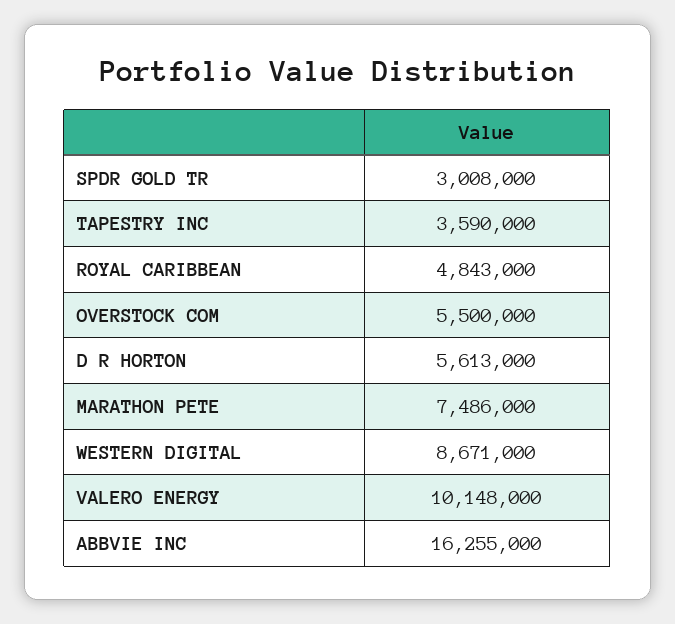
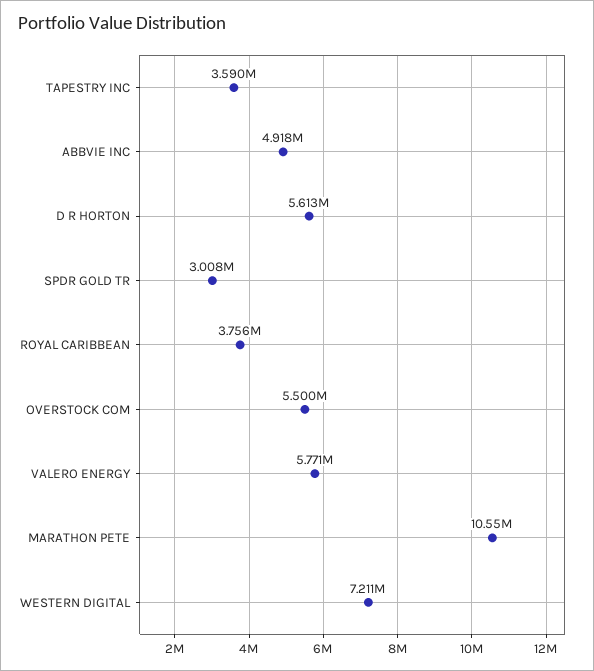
ROYAL CARIBBEAN: 4843000 -> 3756000
MARATHON PETE: 7486000 -> 10550000
WESTERN DIGITAL: 8671000 -> 7211000
VALERO ENERGY: 10148000 -> 5771000
ABBVIE INC: 16255000 -> 4918000

